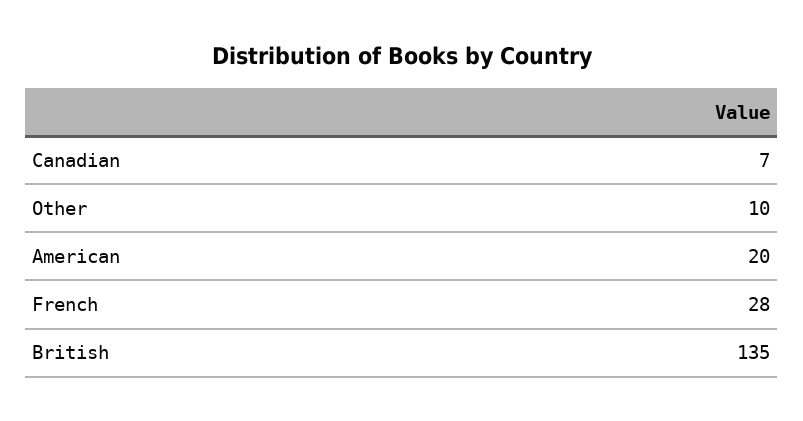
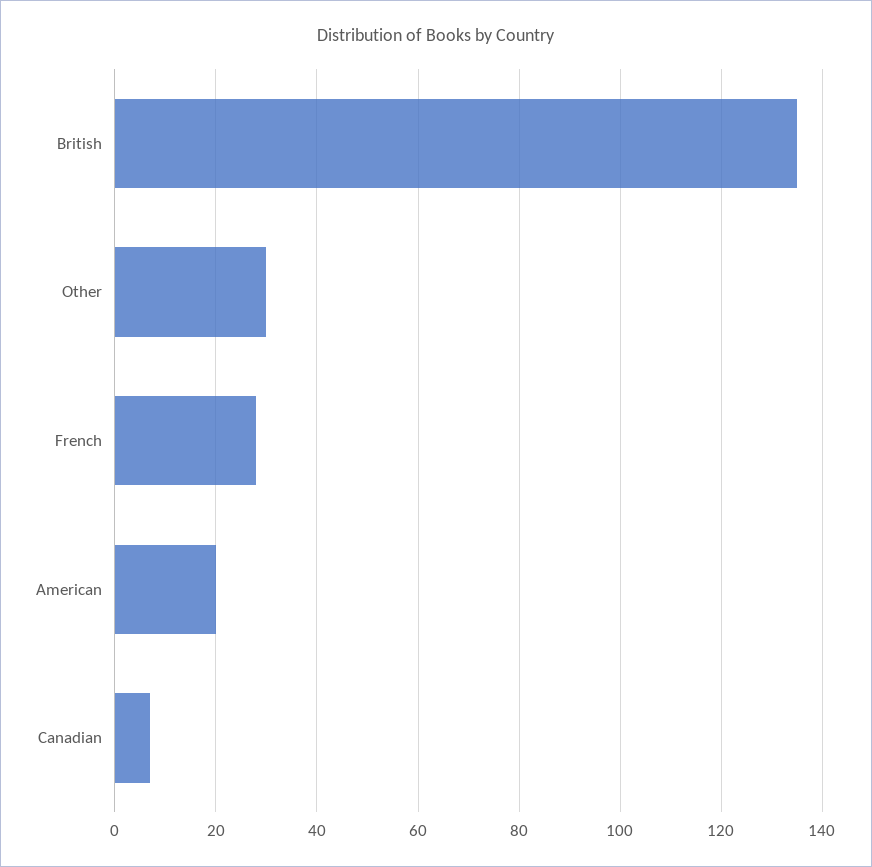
Other: 10 -> 30

